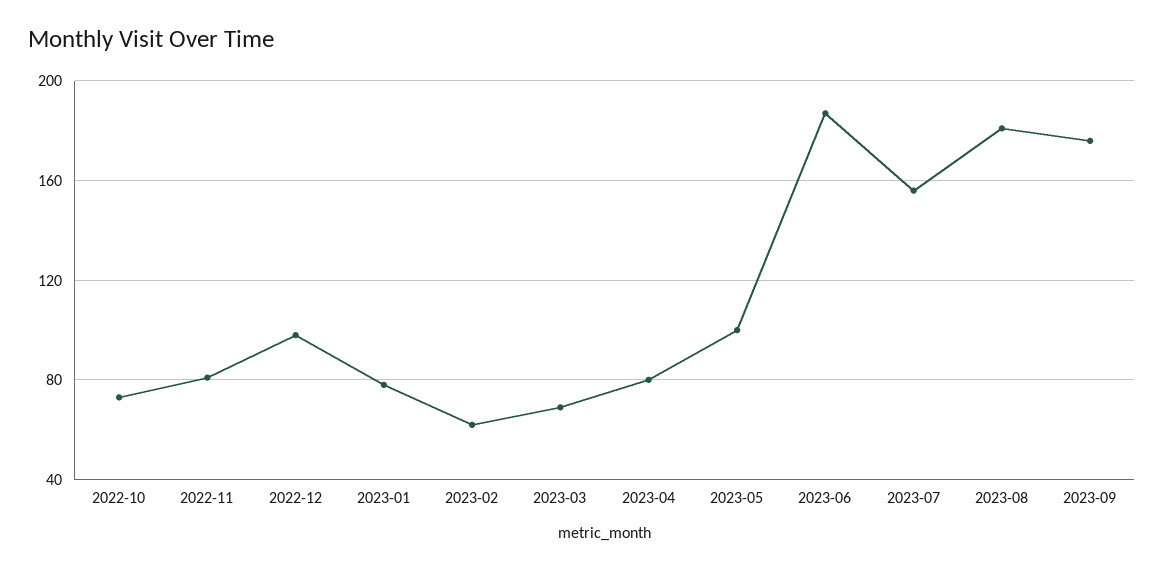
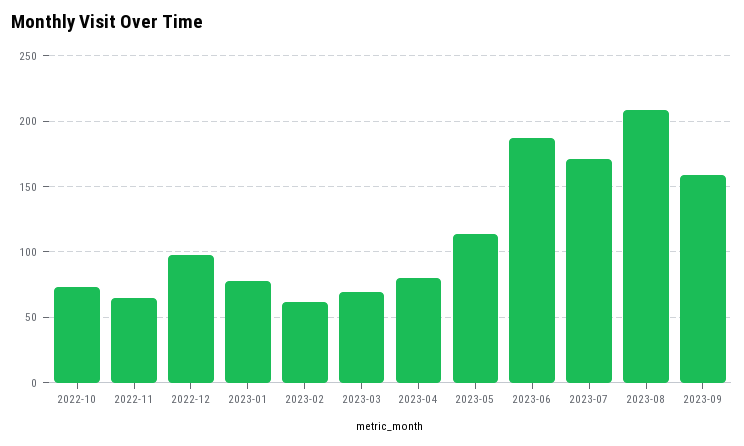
2022-11: 80 -> 65
2023-05: 100 -> 115
2023-07: 155 -> 170
2023-08: 180 -> 210
2023-09: 175 -> 160

